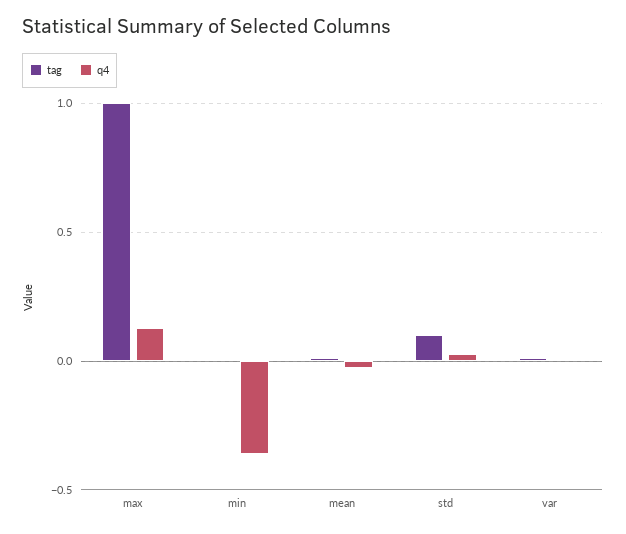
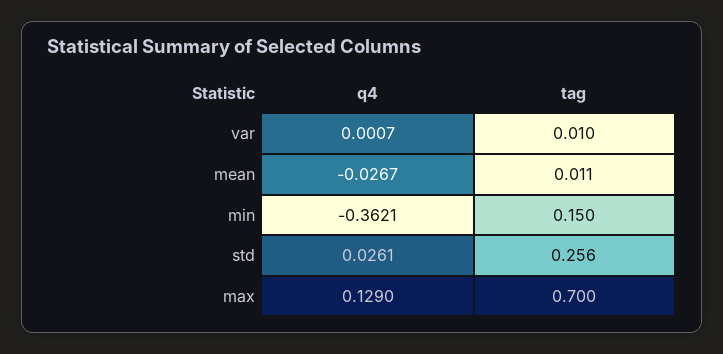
tag, max: 1 -> 0.7
tag, min: 0 -> 0.15
tag, std: 0.1 -> 0.256

